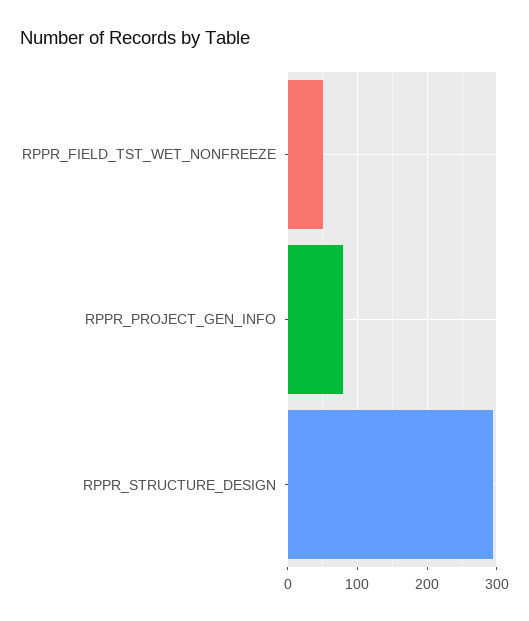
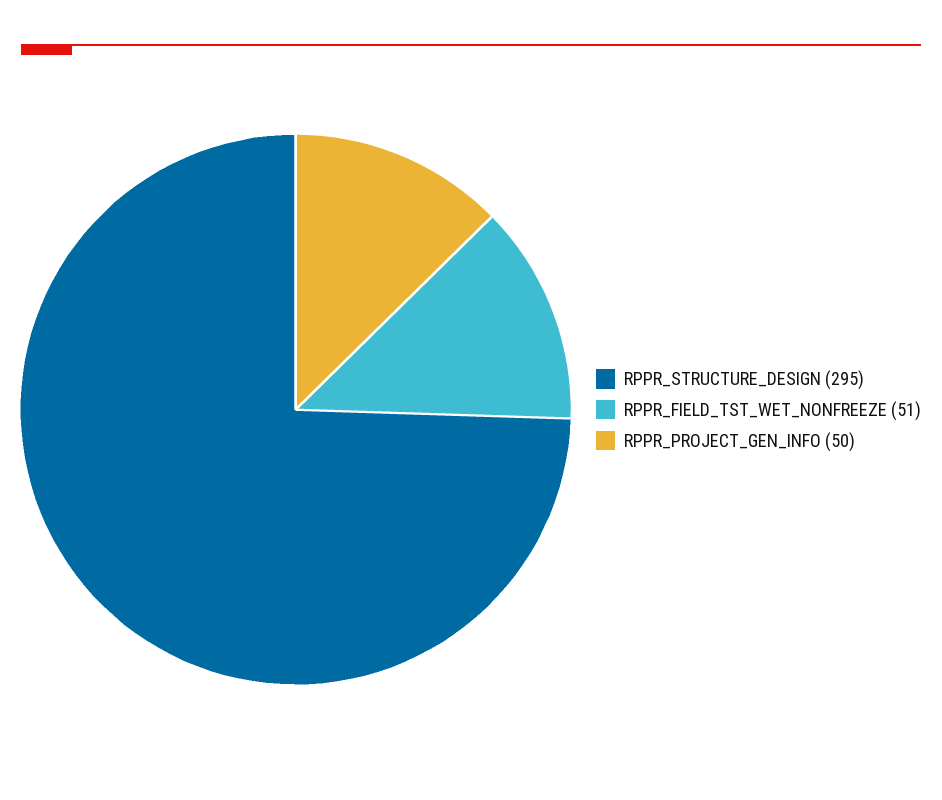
RPPR_PROJECT_GEN_INFO: 80 -> 50

